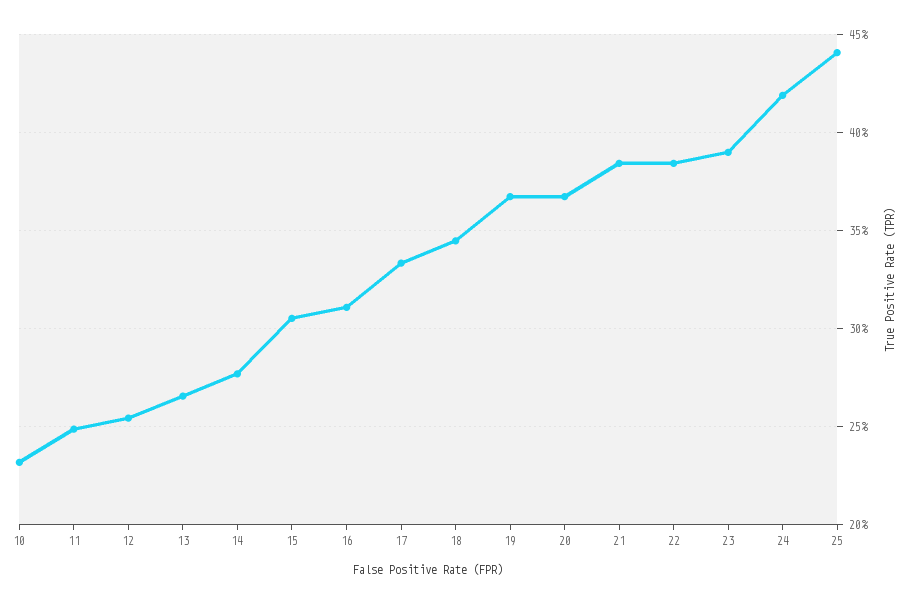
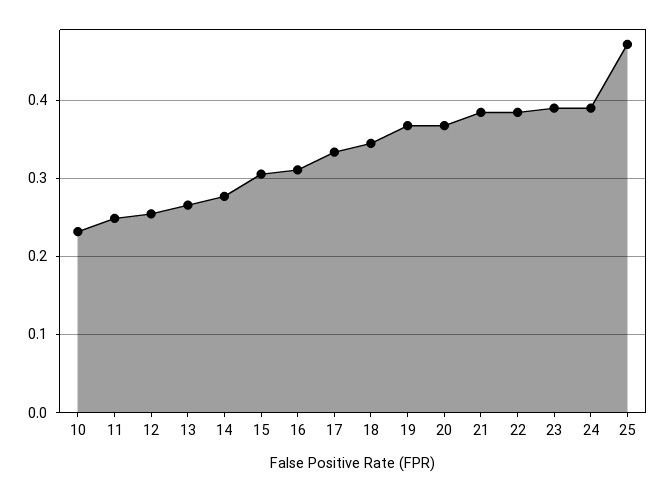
24: 0.42 -> 0.39
25: 0.44 -> 0.47

